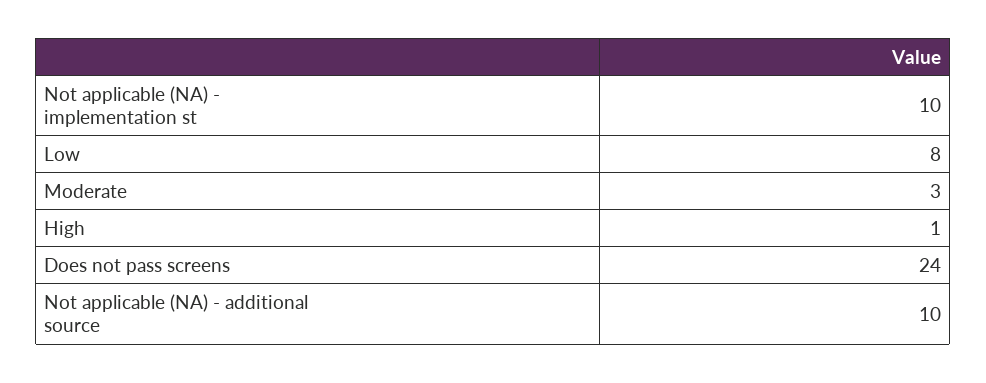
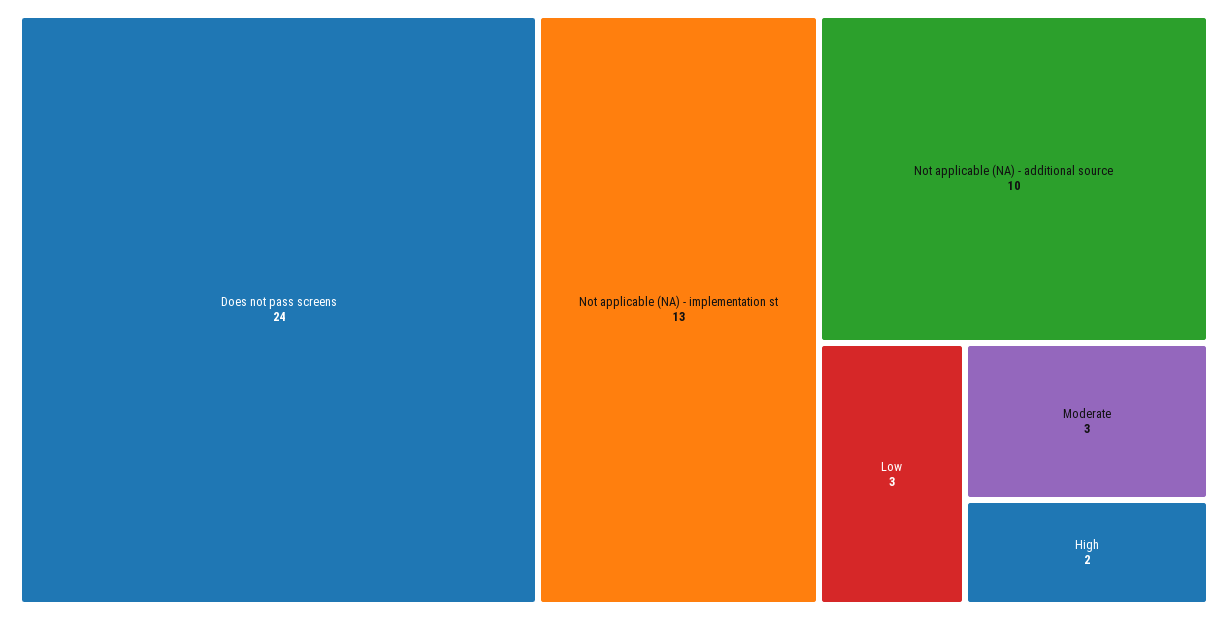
Not applicable (NA) - implementation st: 10 -> 13
Low: 8 -> 3
High: 1 -> 2

